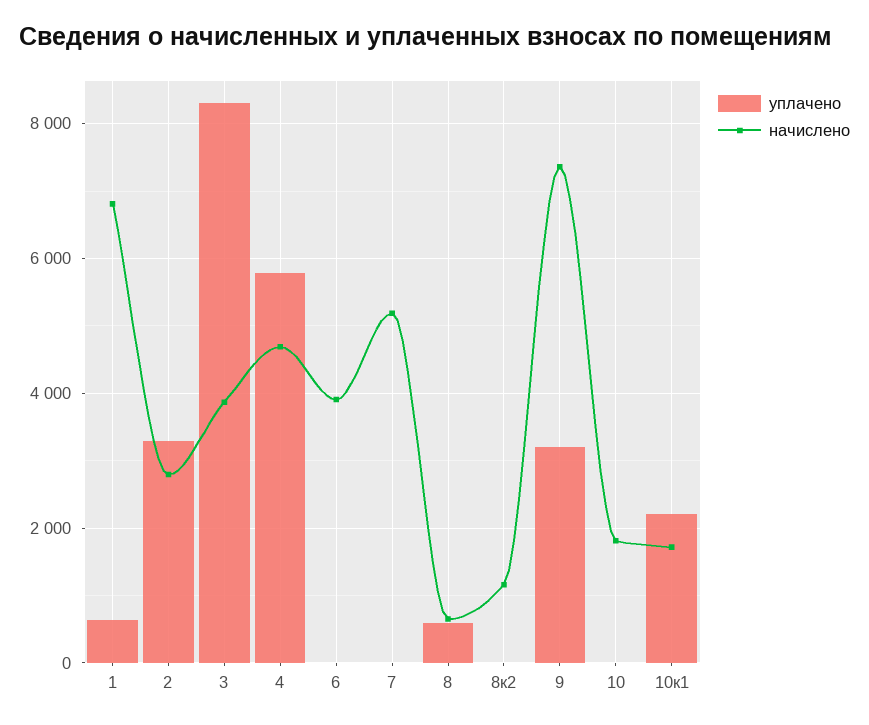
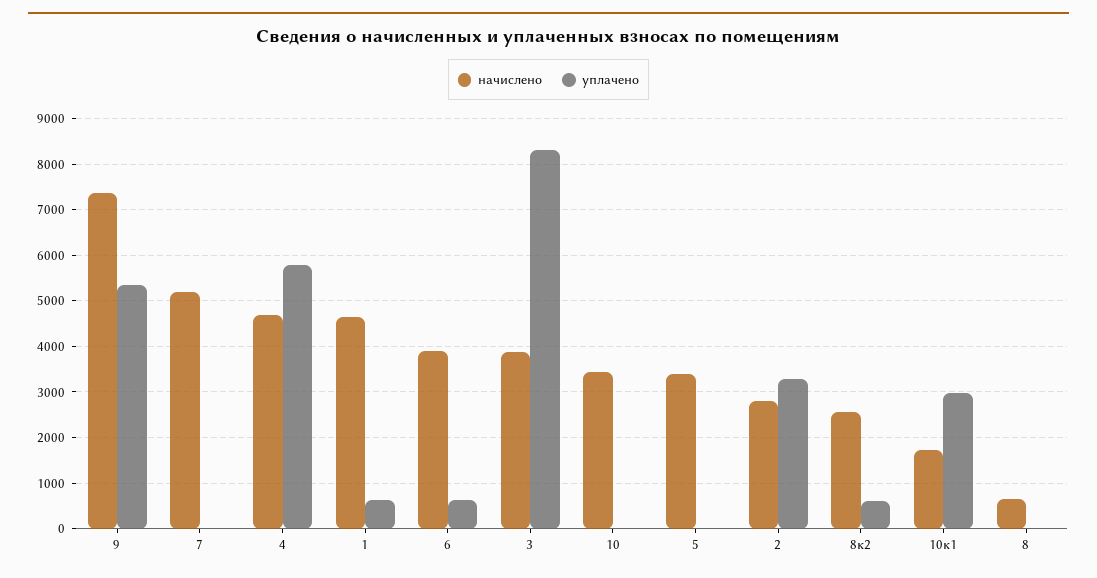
начислено, 1: 6800 -> 4600
уплачено, 6: 0 -> 600
уплачено, 8: 600 -> 0
уплачено, 8к2: 0 -> 600
начислено, 8к2: 1200 -> 2600
уплачено, 9: 3200 -> 5400
начислено, 10: 1800 -> 3400
уплачено, 10к1: 2200 -> 3000
начислено, 5: none -> 3400
уплачено, 5: none -> 0

